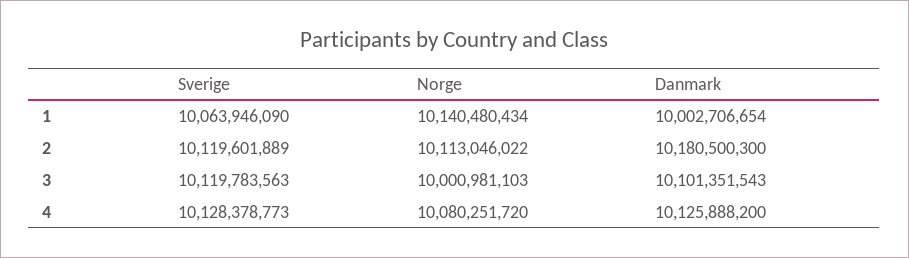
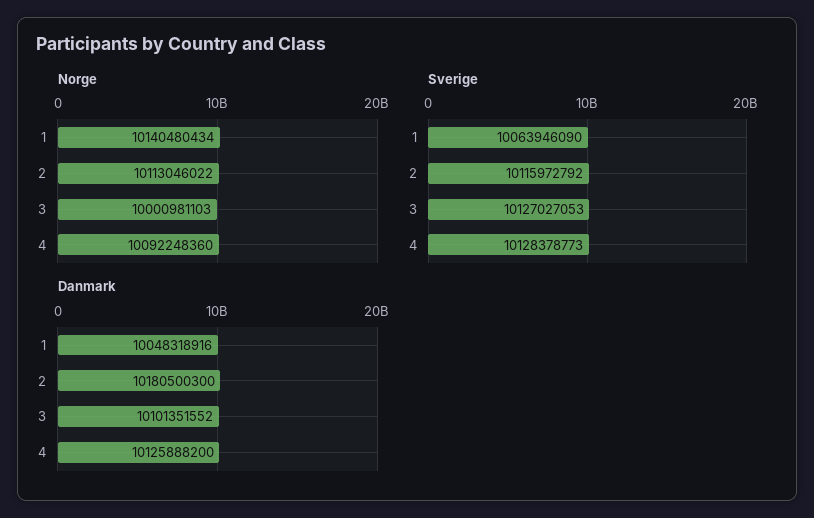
Danmark, 1: 10002706654 -> 10048318916
Sverige, 2: 10119601889 -> 10115972792
Sverige, 3: 10119783563 -> 10127027053
Danmark, 3: 10101351543 -> 10101351552
Norge, 4: 10080251720 -> 10092248360

